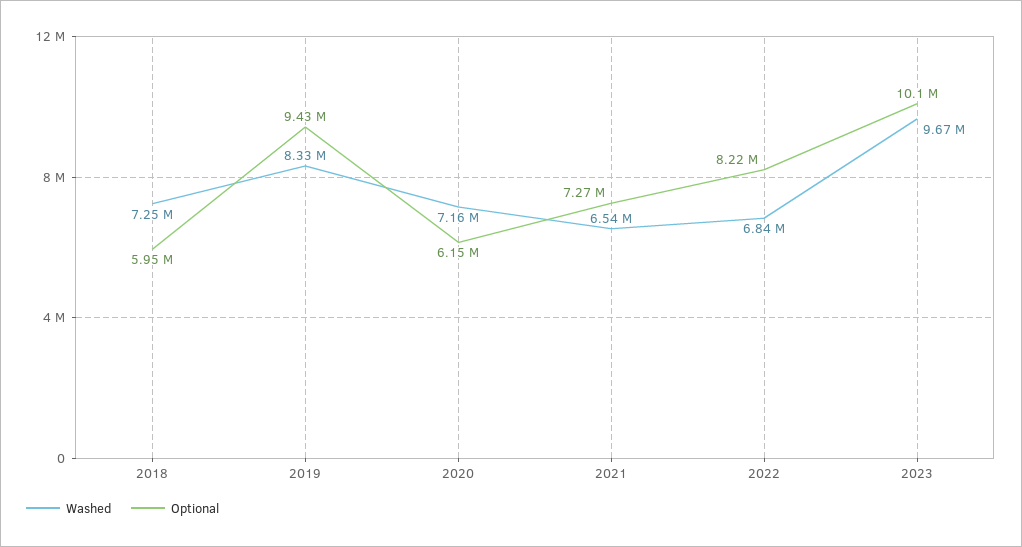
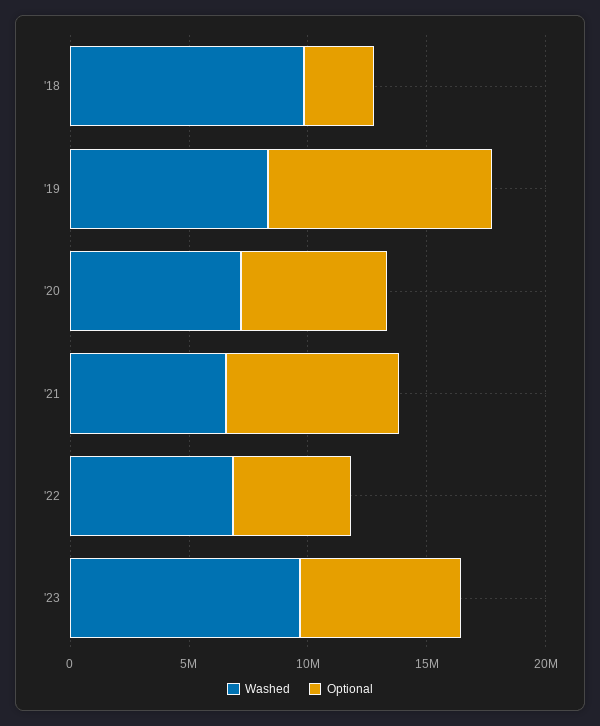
Washed, 2018: 7250000 -> 10000000
Optional, 2018: 5950000 -> 3000000
Optional, 2022: 8220000 -> 5000000
Optional, 2023: 10100000 -> 7000000

